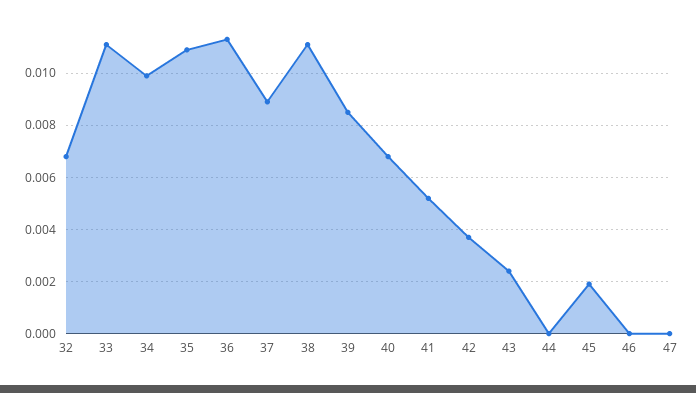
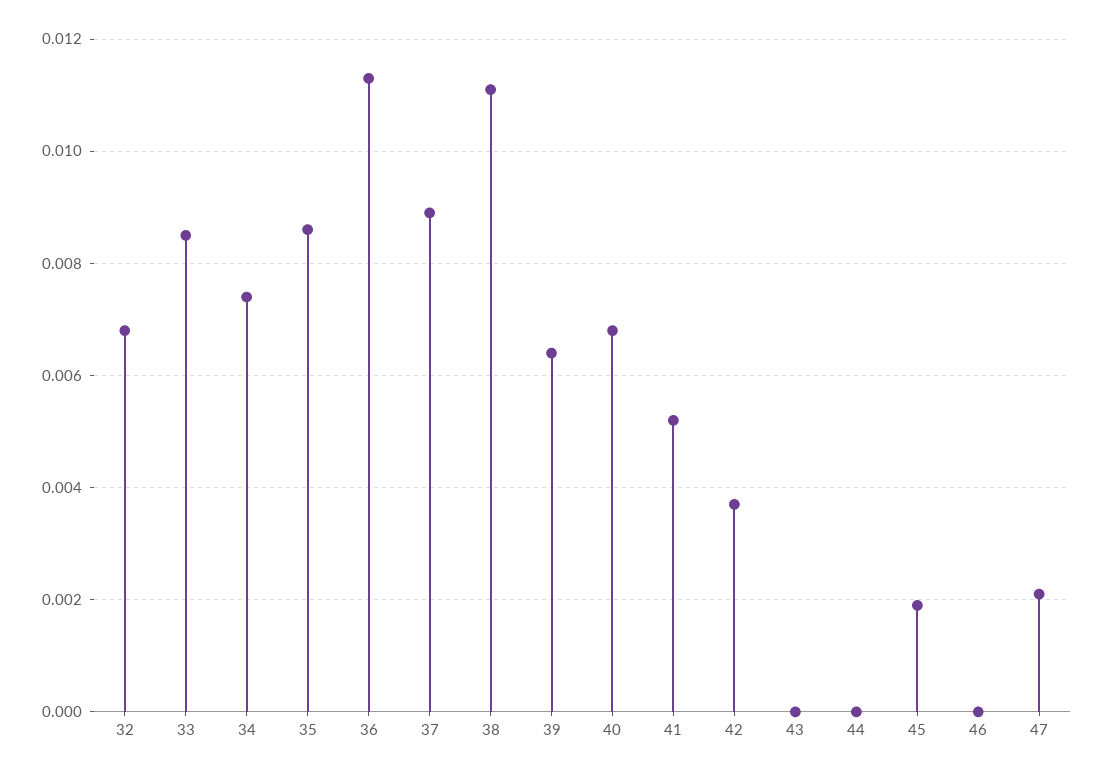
33: 0.011 -> 0.0085
34: 0.01 -> 0.0075
35: 0.011 -> 0.0085
39: 0.0085 -> 0.0065
43: 0.0025 -> 0
47: 0 -> 0.002

